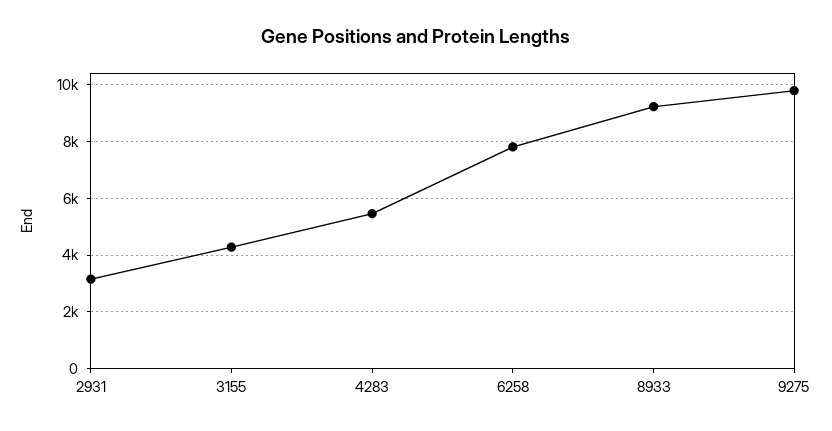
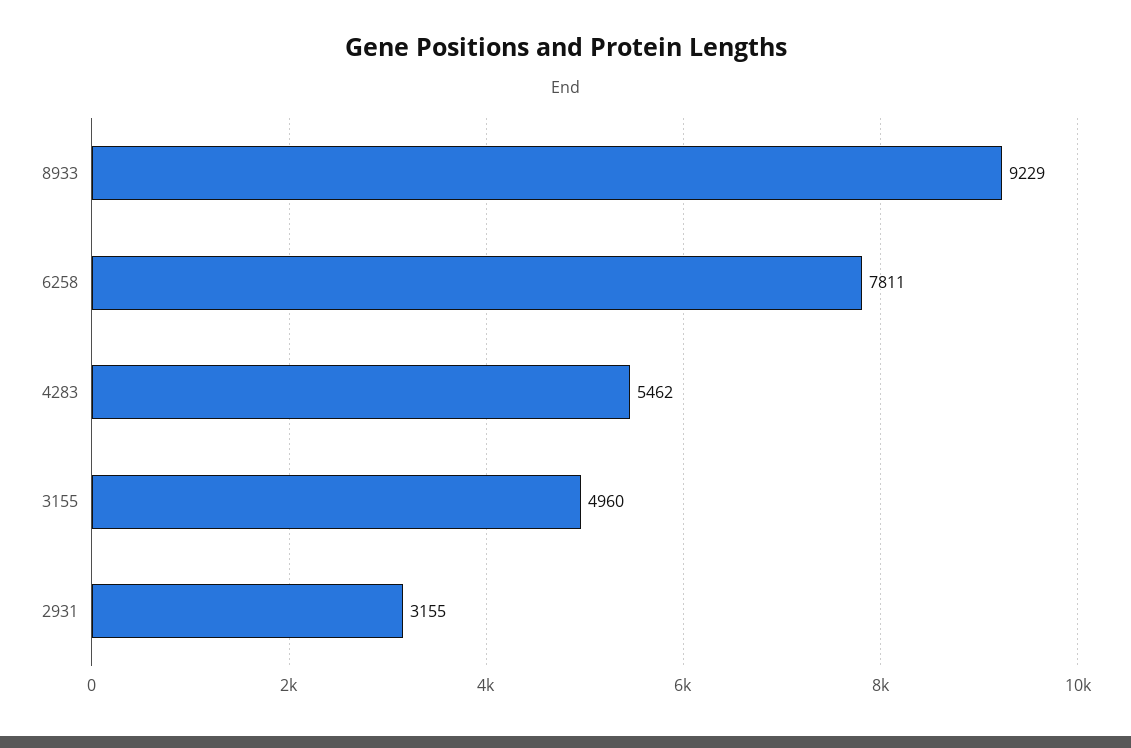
3155: 4250 -> 4960
9275: 9750 -> none

